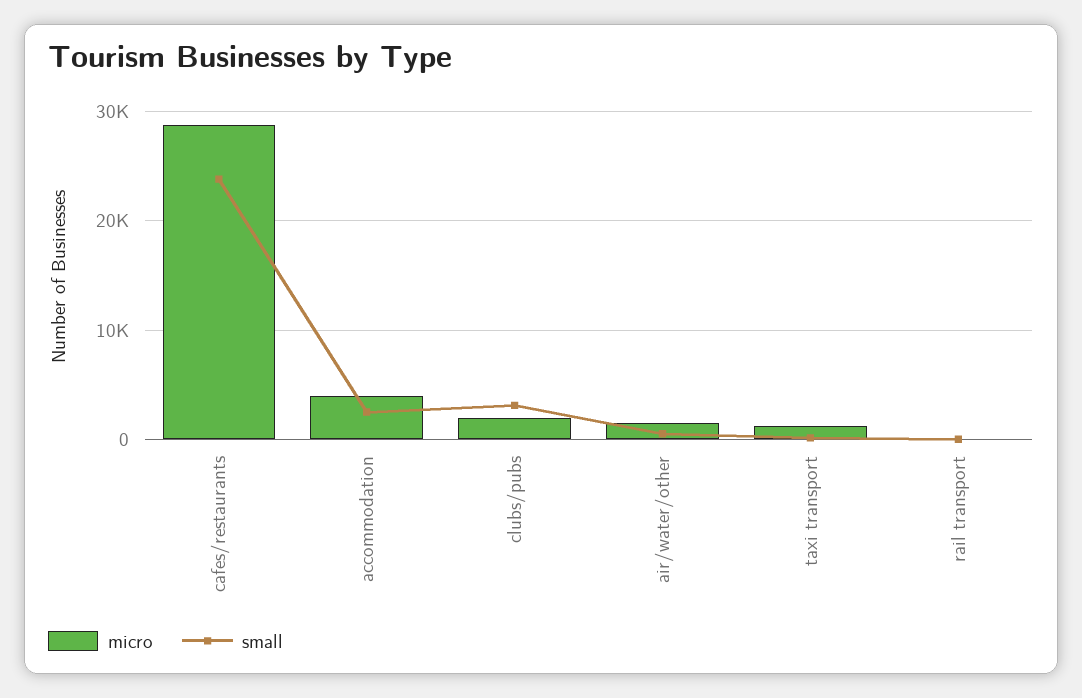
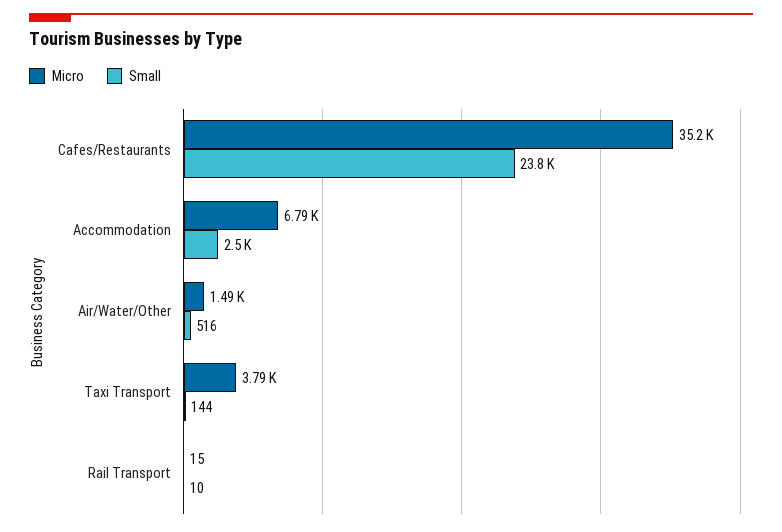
micro, cafes/restaurants: 29000 -> 35200
micro, accommodation: 4000 -> 6790
micro, clubs/pubs: 2000 -> none
small, clubs/pubs: 3000 -> none
micro, taxi transport: 1000 -> 3790

